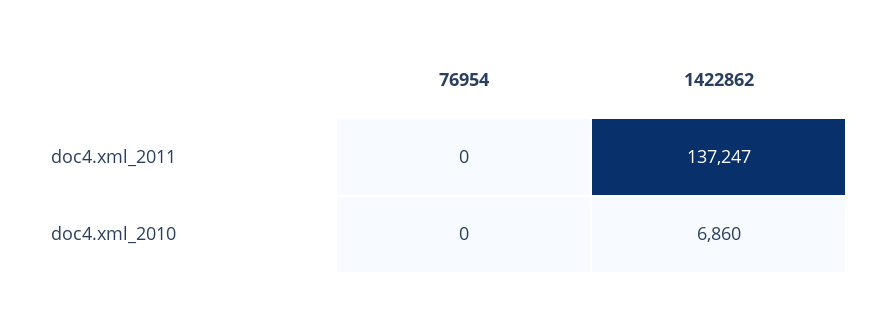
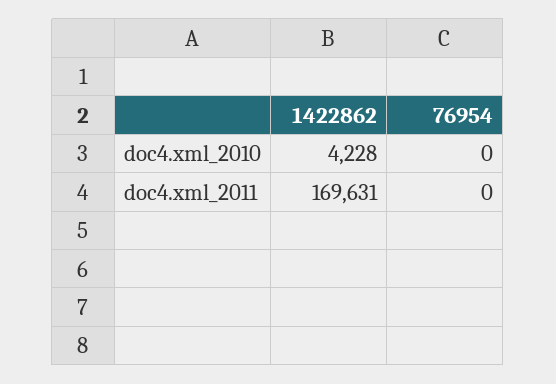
1422862, doc4.xml_2011: 137247 -> 169631
1422862, doc4.xml_2010: 6860 -> 4228

